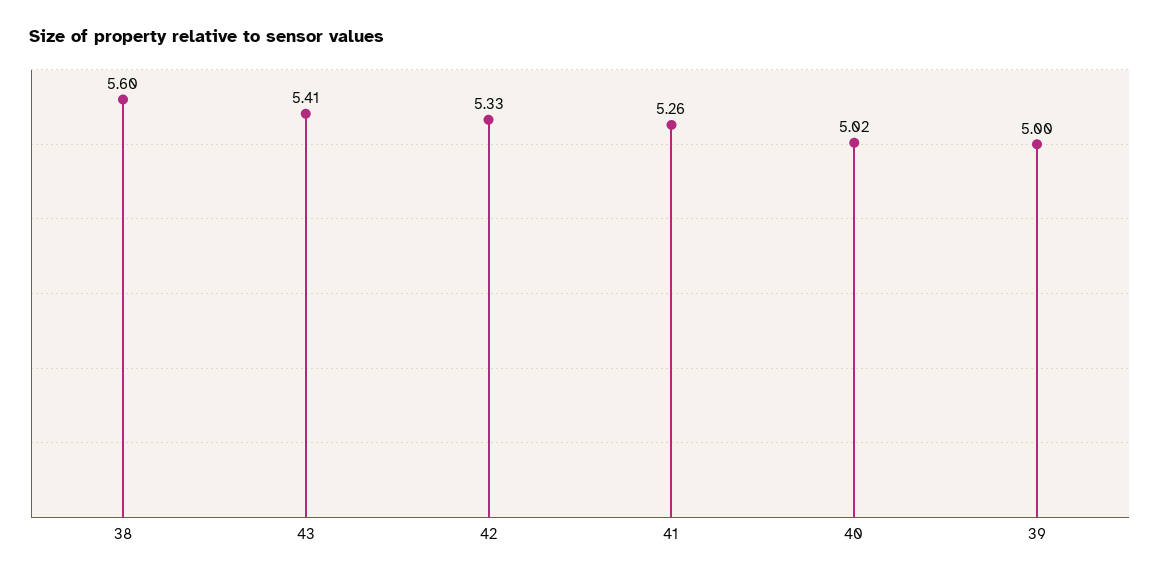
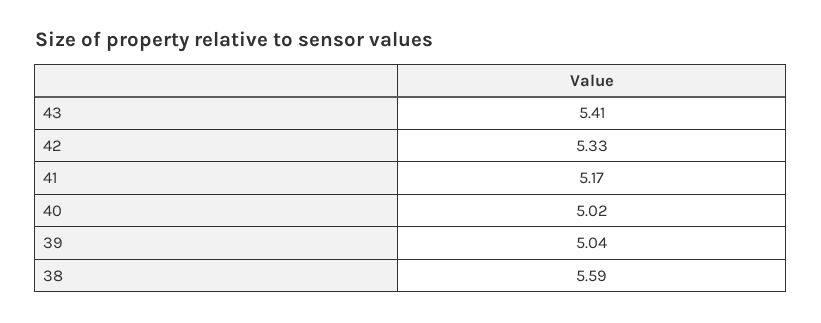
38: 5.6 -> 5.59
41: 5.26 -> 5.17
39: 5 -> 5.04

